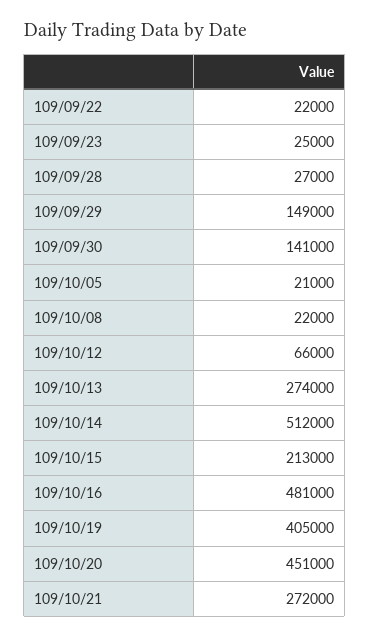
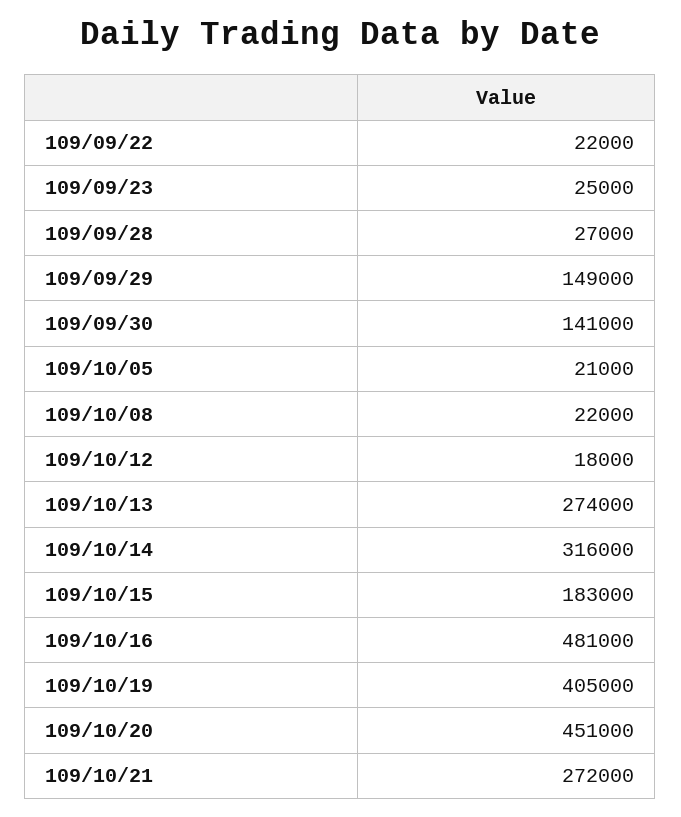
109/10/12: 66000 -> 18000
109/10/14: 512000 -> 316000
109/10/15: 213000 -> 183000

